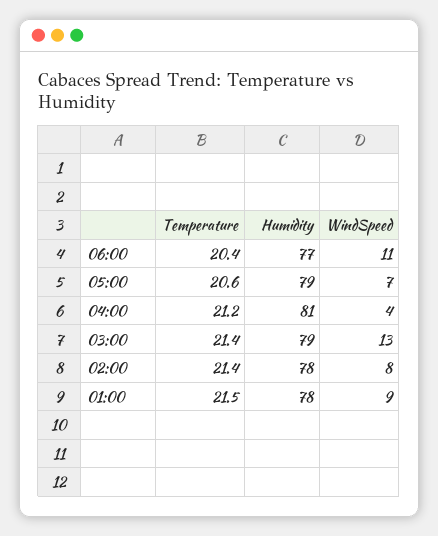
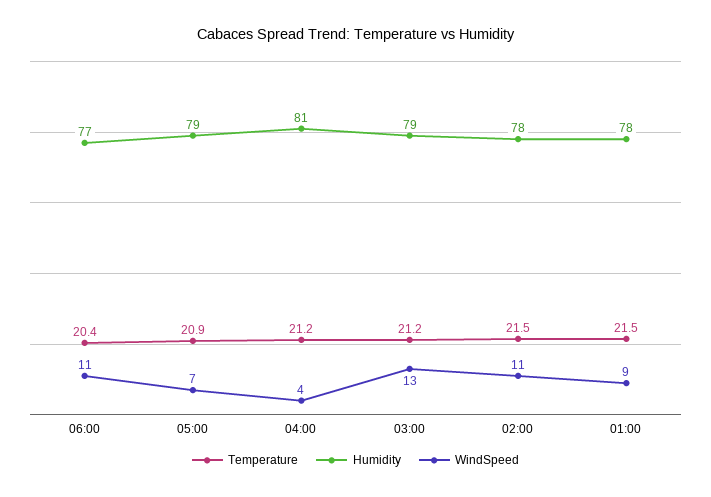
Temperature, 05:00: 20.6 -> 20.9
Temperature, 03:00: 21.4 -> 21.2
Temperature, 02:00: 21.4 -> 21.5
WindSpeed, 02:00: 8 -> 11

